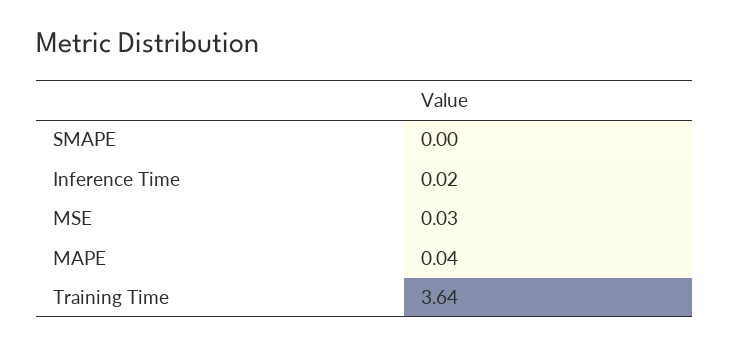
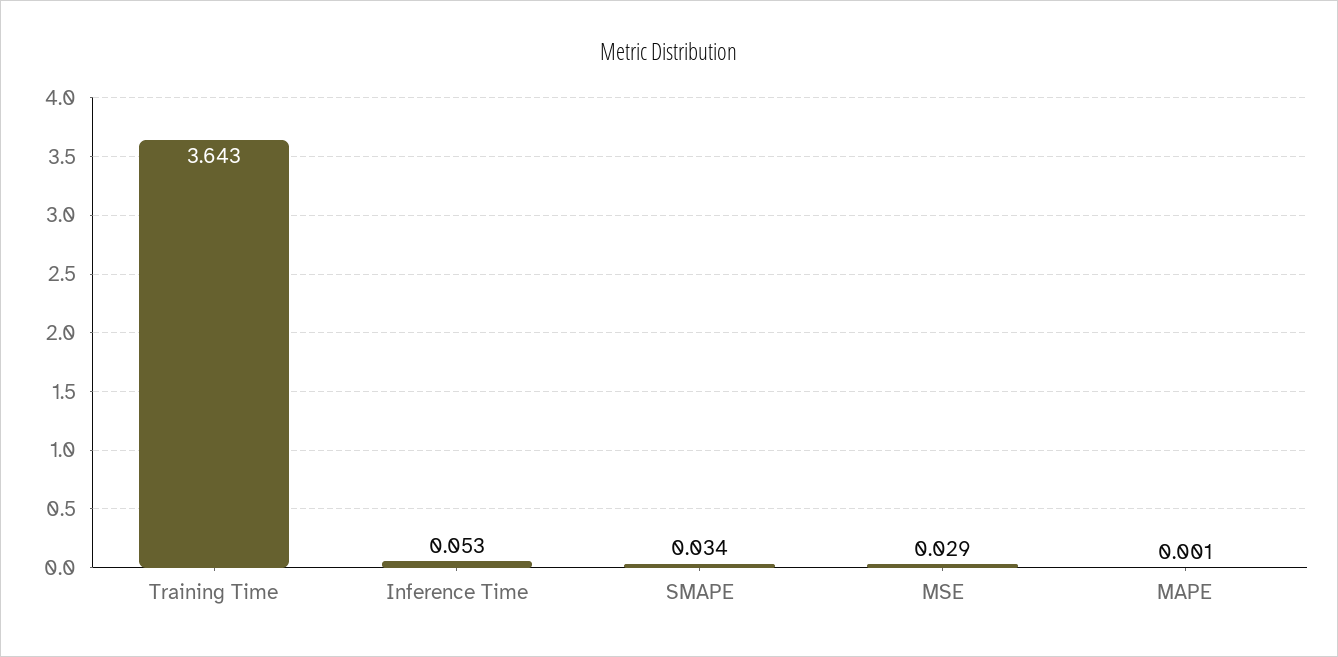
SMAPE: 0 -> 0.034
Inference Time: 0.02 -> 0.053
MAPE: 0.04 -> 0.001

